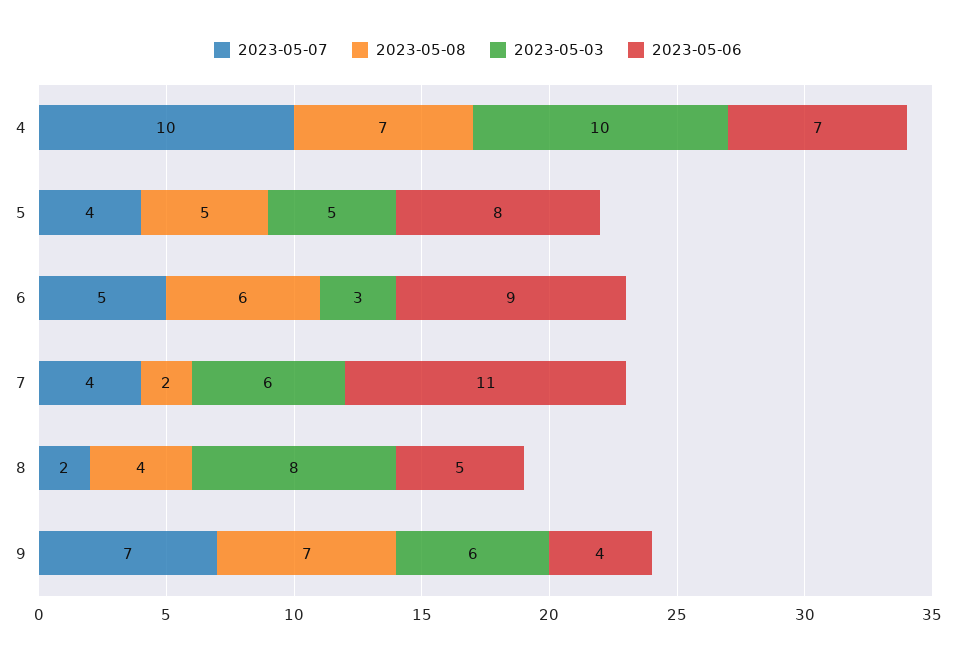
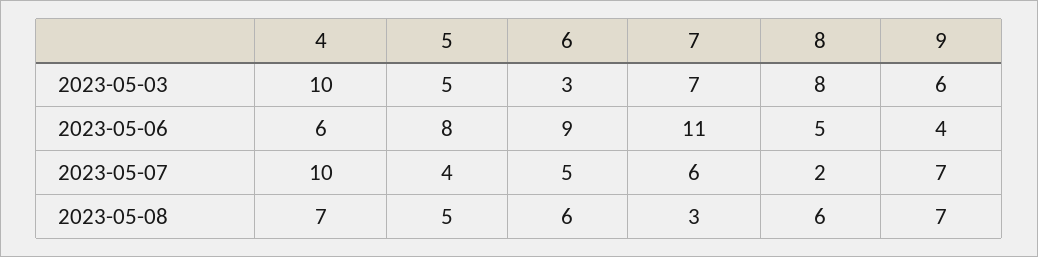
2023-05-06, 4: 7 -> 6
2023-05-07, 7: 4 -> 6
2023-05-08, 7: 2 -> 3
2023-05-03, 7: 6 -> 7
2023-05-08, 8: 4 -> 6

